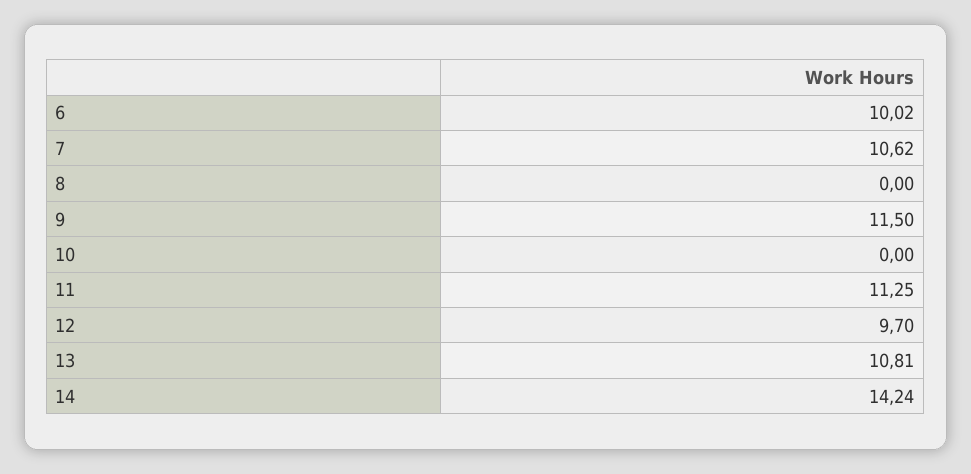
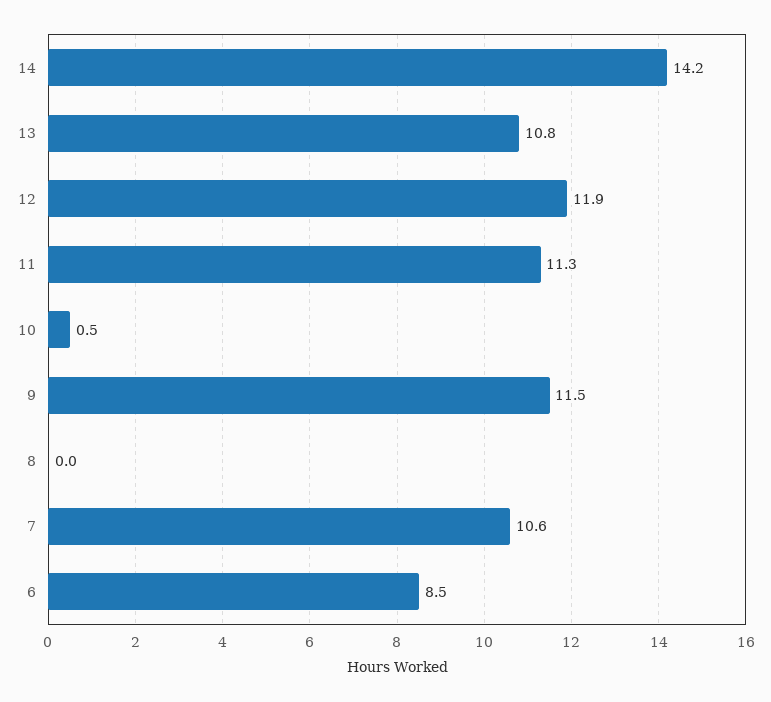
6: 10.02 -> 8.5
10: 0 -> 0.5
12: 9.7 -> 11.9

